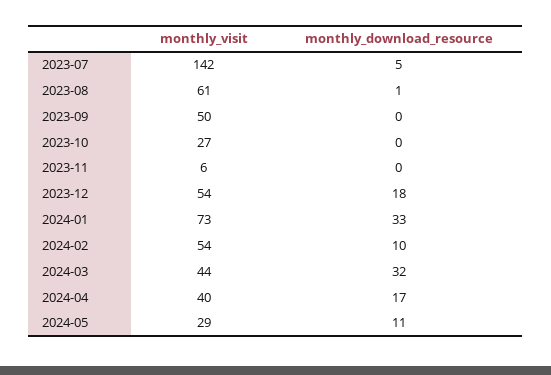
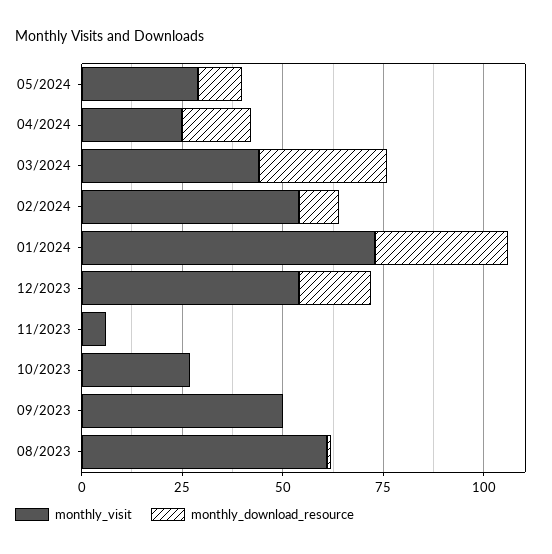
monthly_visit, 2023-07: 142 -> none
monthly_download_resource, 2023-07: 5 -> none
monthly_visit, 2024-04: 40 -> 25

